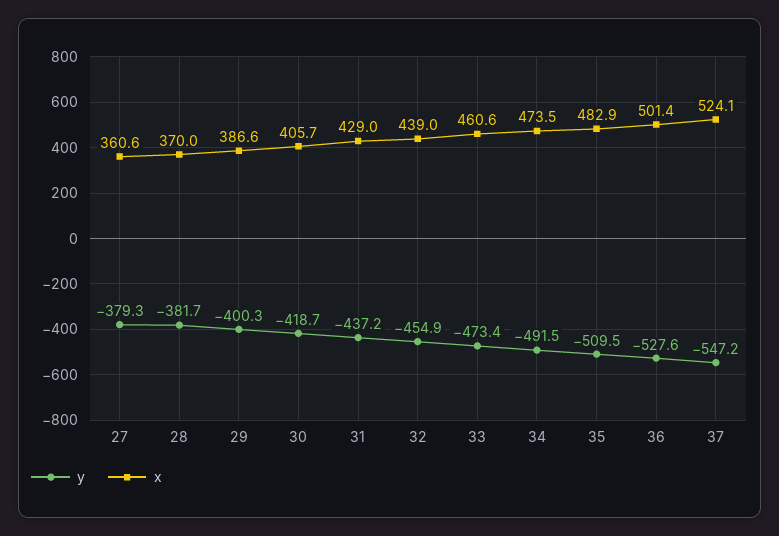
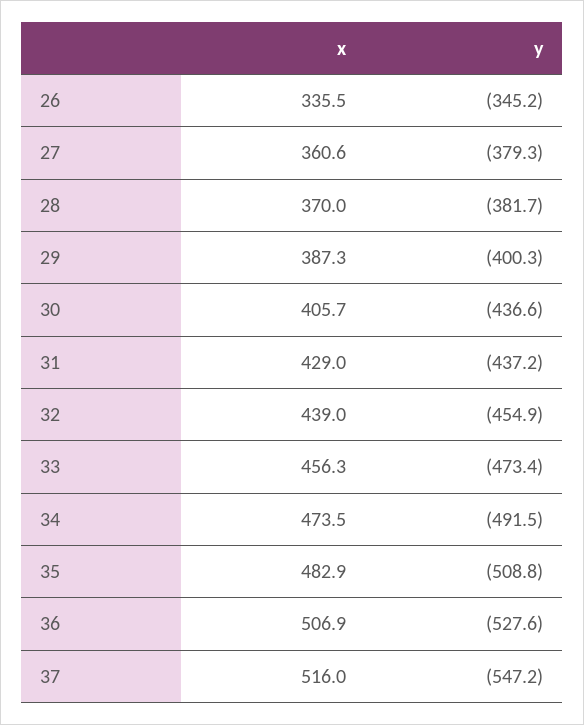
x, 29: 386.6 -> 387.3
y, 30: -418.7 -> -436.6
x, 33: 460.6 -> 456.3
y, 35: -509.5 -> -508.8
x, 36: 501.4 -> 506.9
x, 37: 524.1 -> 516
x, 26: none -> 335.5
y, 26: none -> -345.2

